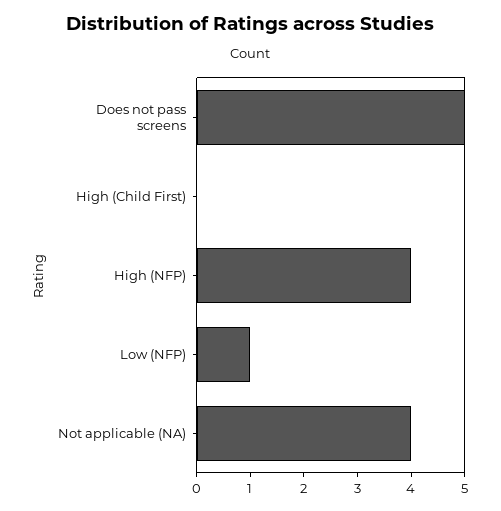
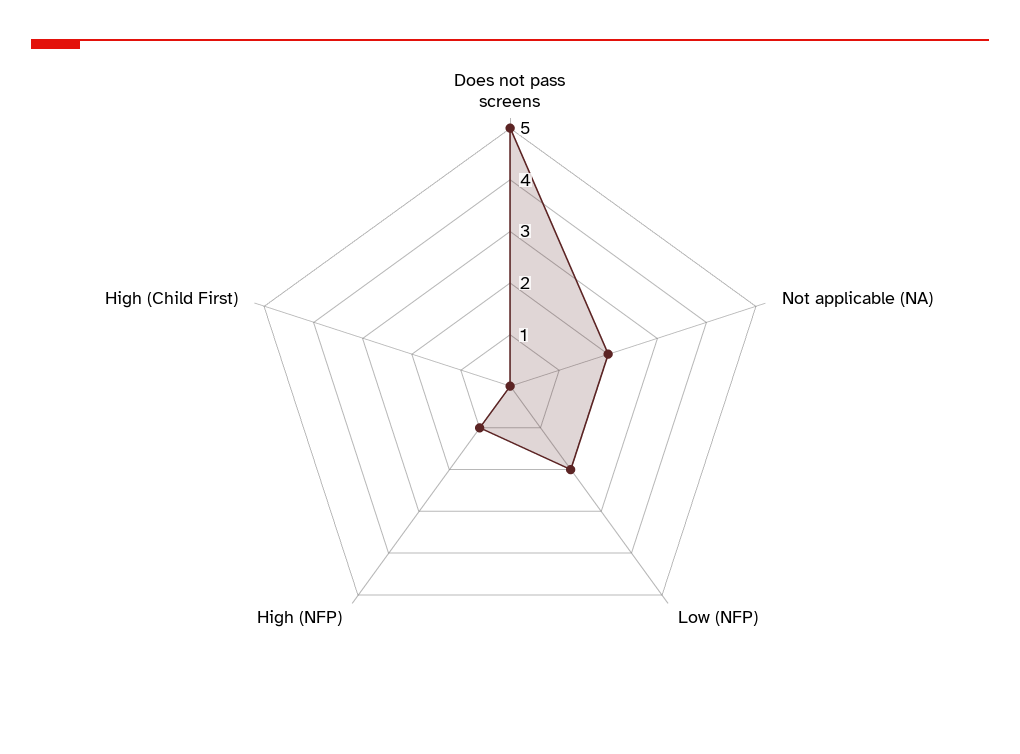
High (NFP): 4 -> 1
Low (NFP): 1 -> 2
Not applicable (NA): 4 -> 2

